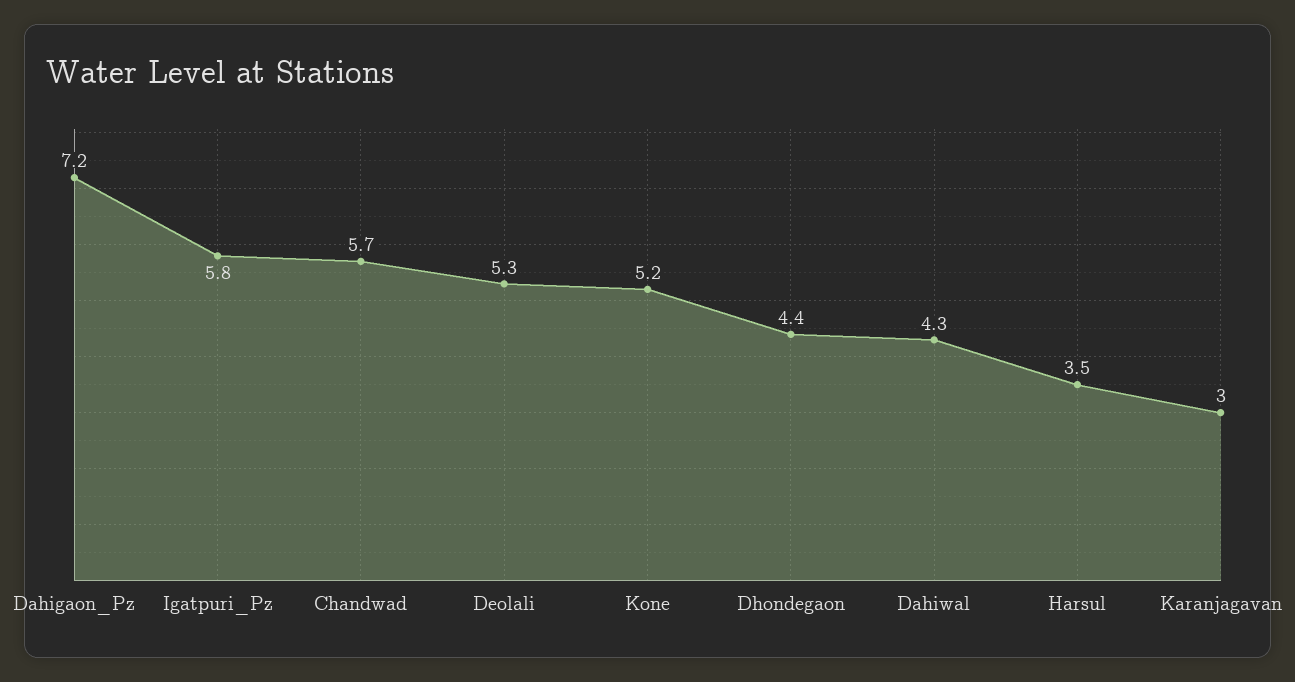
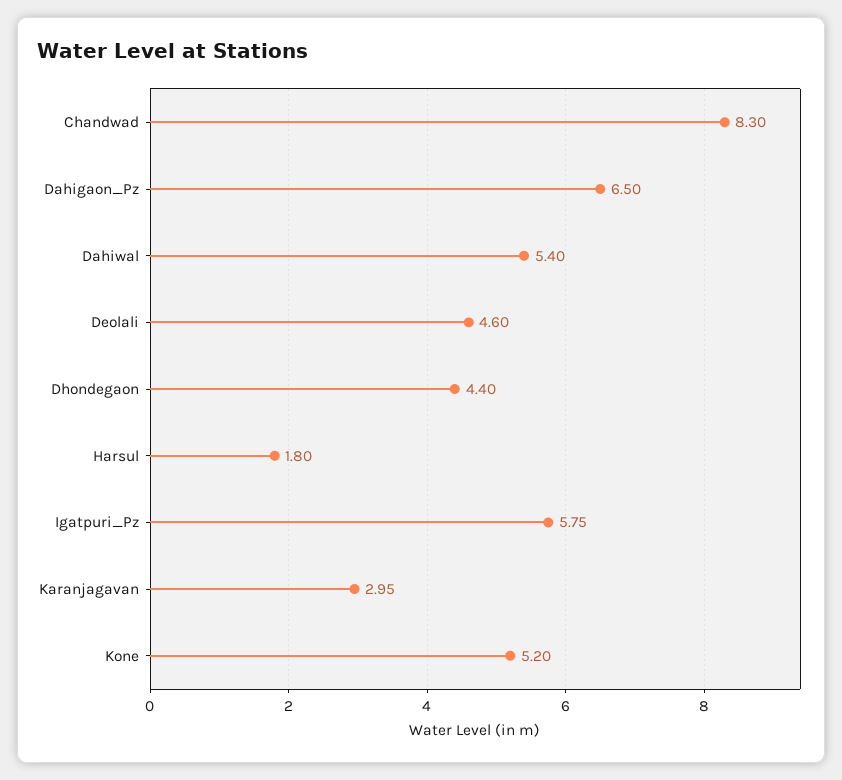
Dahigaon_Pz: 7.2 -> 6.5
Chandwad: 5.7 -> 8.3
Deolali: 5.3 -> 4.6
Dahiwal: 4.3 -> 5.4
Harsul: 3.5 -> 1.8

